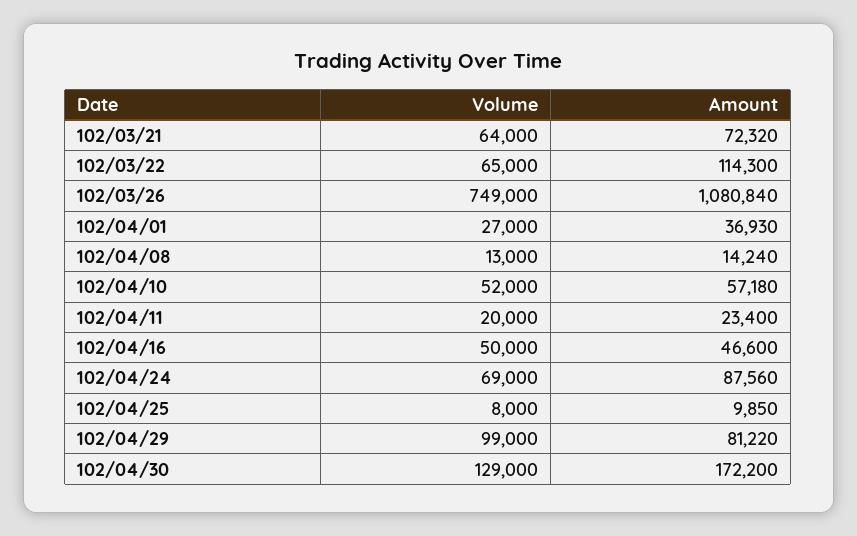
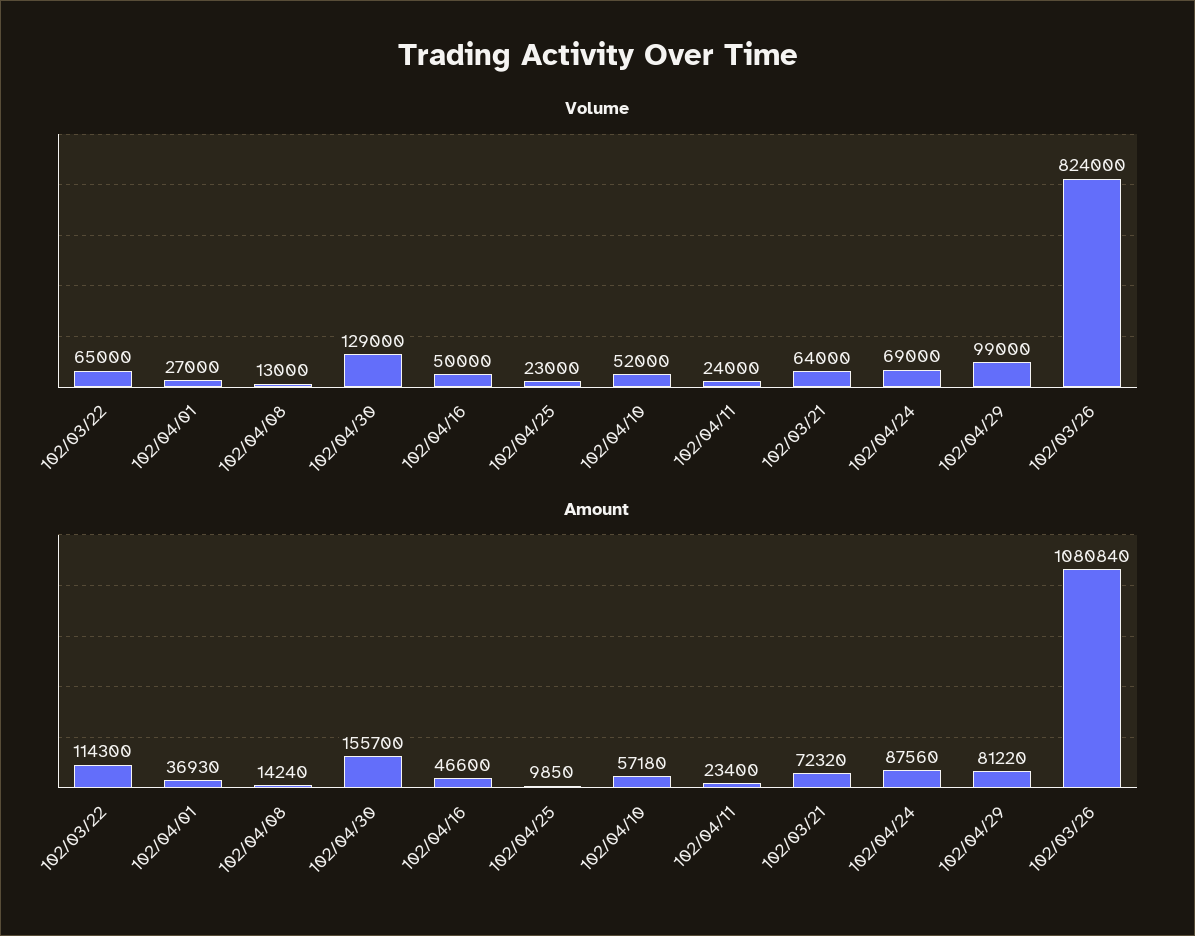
Volume, 102/03/26: 749000 -> 824000
Volume, 102/04/11: 20000 -> 24000
Volume, 102/04/25: 8000 -> 23000
Amount, 102/04/30: 172200 -> 155700

